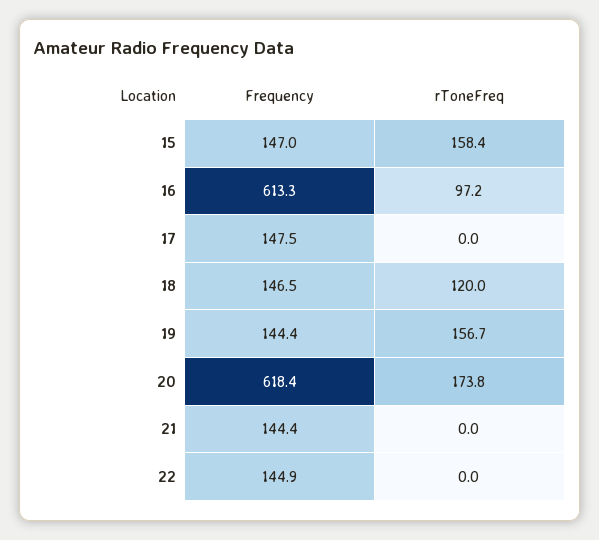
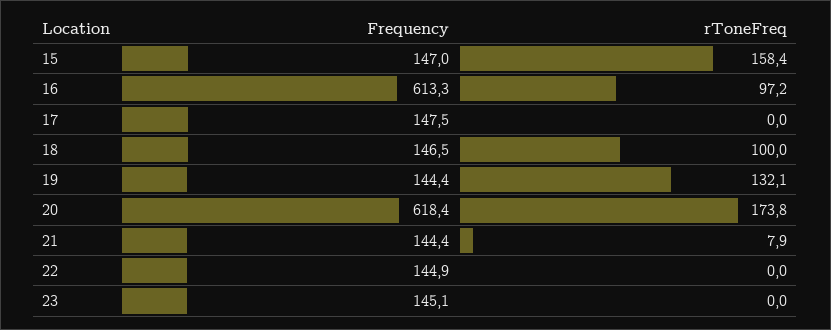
rToneFreq, 18: 120 -> 100
rToneFreq, 19: 156.7 -> 132.1
rToneFreq, 21: 0 -> 7.9
Frequency, 23: none -> 145.1
rToneFreq, 23: none -> 0

